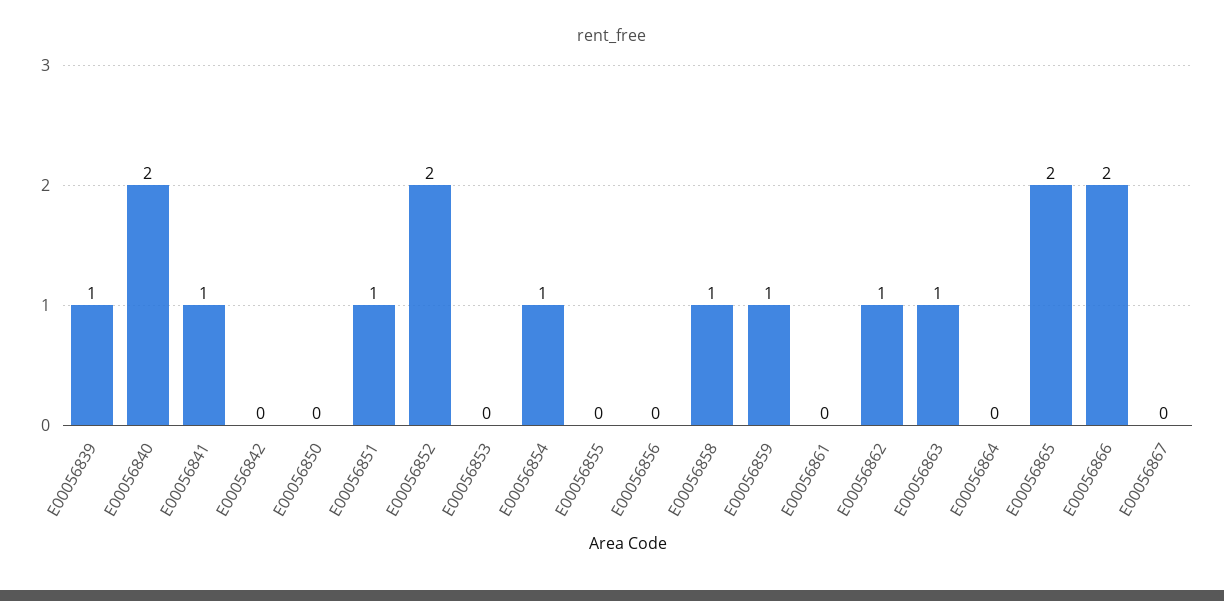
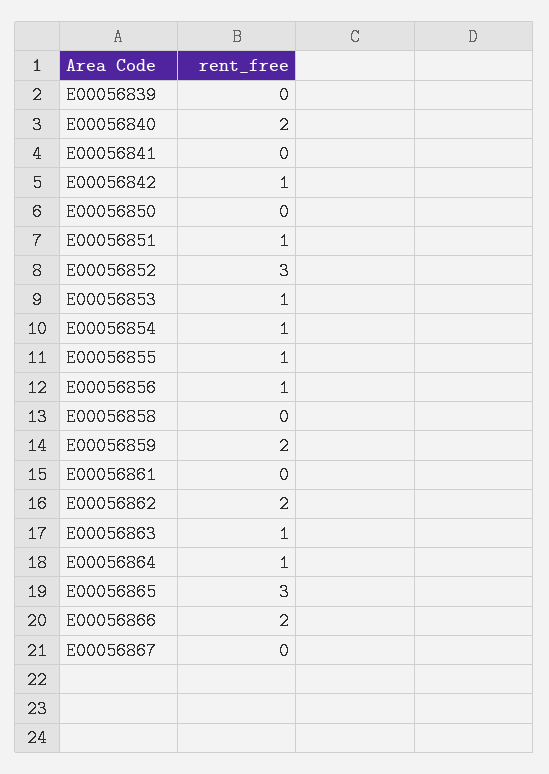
E00056839: 1 -> 0
E00056841: 1 -> 0
E00056842: 0 -> 1
E00056852: 2 -> 3
E00056853: 0 -> 1
E00056855: 0 -> 1
E00056856: 0 -> 1
E00056858: 1 -> 0
E00056859: 1 -> 2
E00056862: 1 -> 2
E00056864: 0 -> 1
E00056865: 2 -> 3

